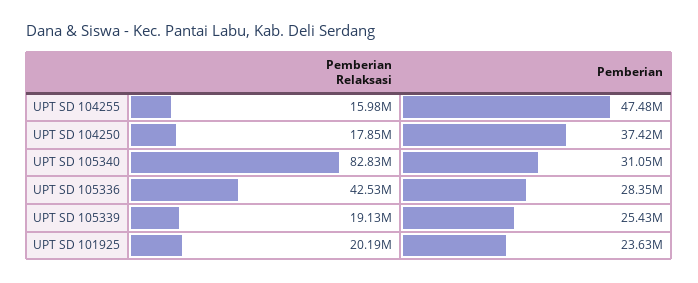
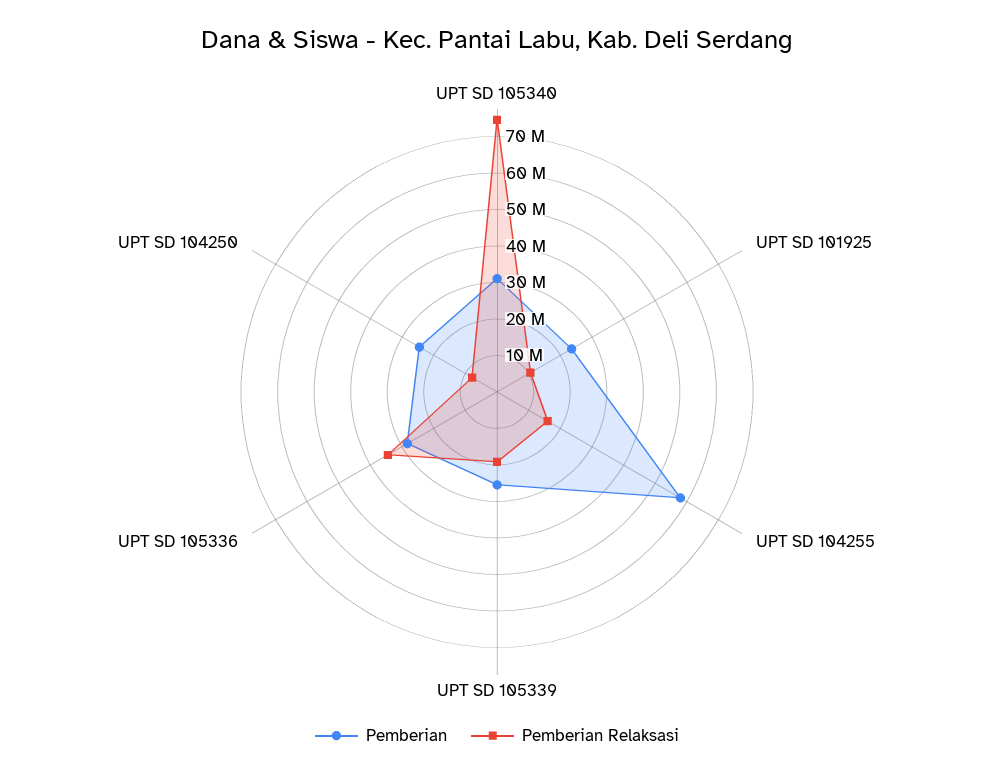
Pemberian, UPT SD 104255: 47480000 -> 57500000
Pemberian Relaksasi, UPT SD 104250: 17850000 -> 7500000
Pemberian, UPT SD 104250: 37420000 -> 25000000
Pemberian Relaksasi, UPT SD 105340: 82830000 -> 75000000
Pemberian Relaksasi, UPT SD 105336: 42530000 -> 35000000
Pemberian Relaksasi, UPT SD 101925: 20190000 -> 10000000

